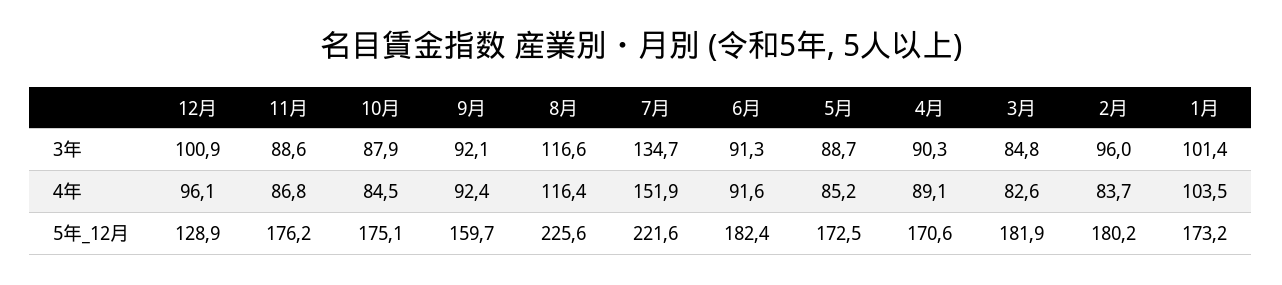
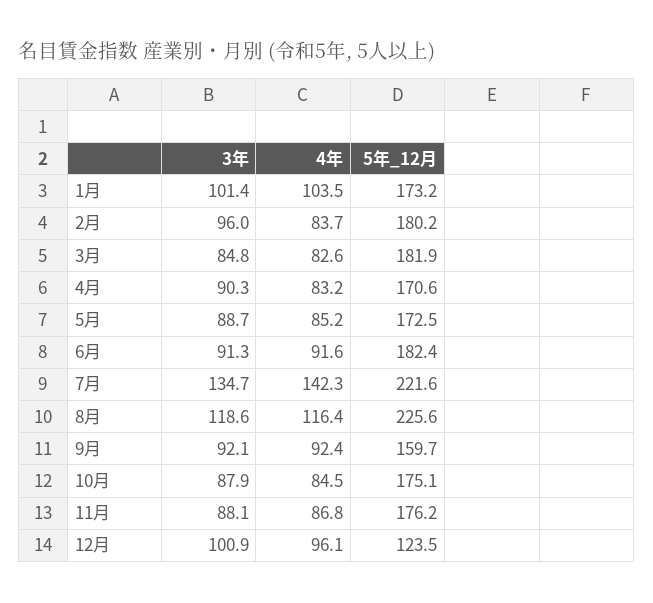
11月, 3年: 88.6 -> 88.1
8月, 3年: 116.6 -> 118.6
7月, 4年: 151.9 -> 142.3
4月, 4年: 89.1 -> 83.2
12月, 5年_12月: 128.9 -> 123.5

